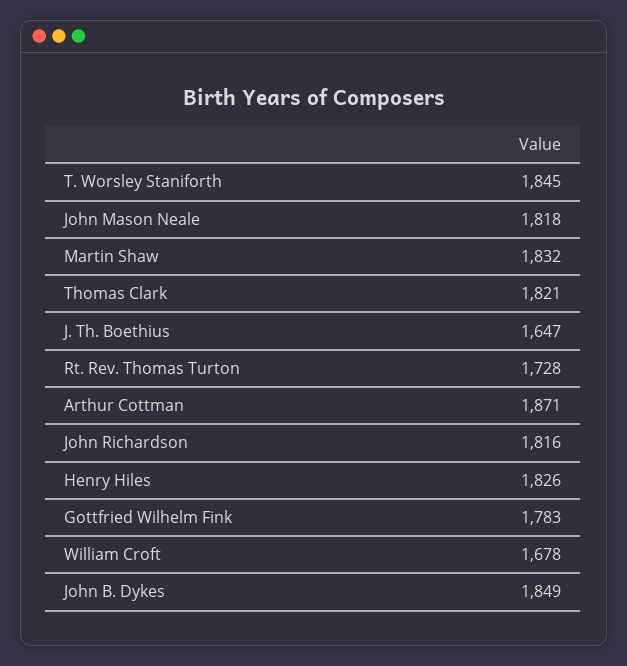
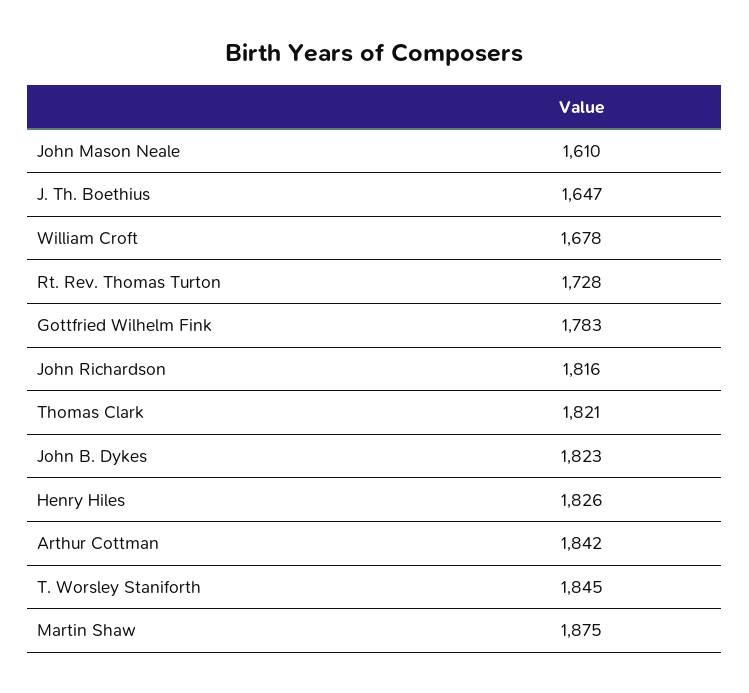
John Mason Neale: 1818 -> 1610
Martin Shaw: 1832 -> 1875
Arthur Cottman: 1871 -> 1842
John B. Dykes: 1849 -> 1823

